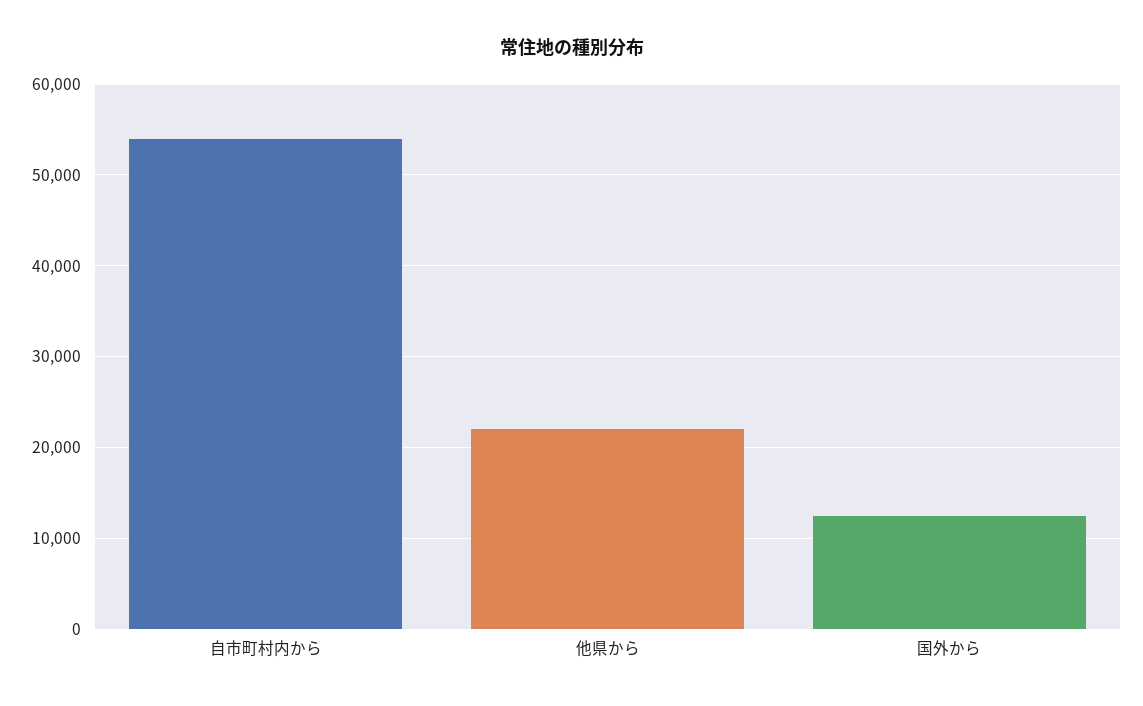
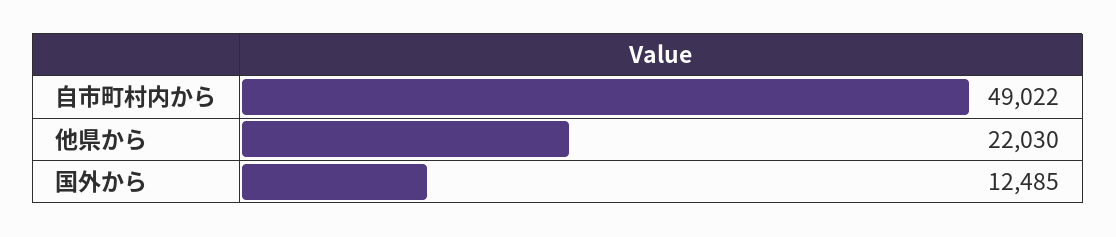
自市町村内から: 54000 -> 49022

